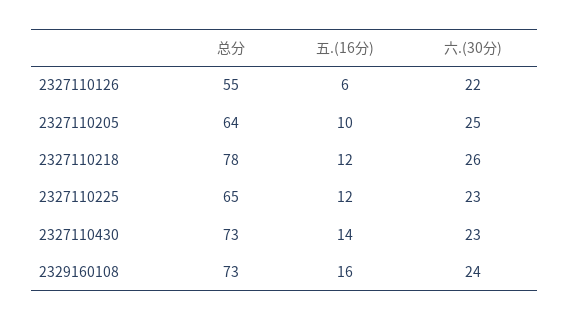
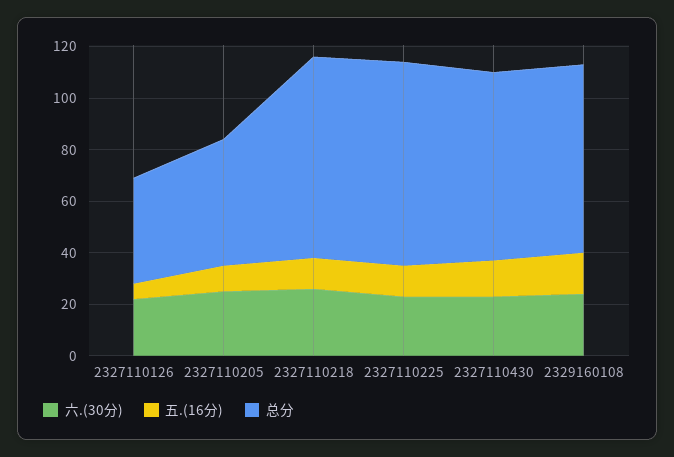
总分, 2327110126: 55 -> 40
总分, 2327110205: 64 -> 50
总分, 2327110225: 65 -> 80

